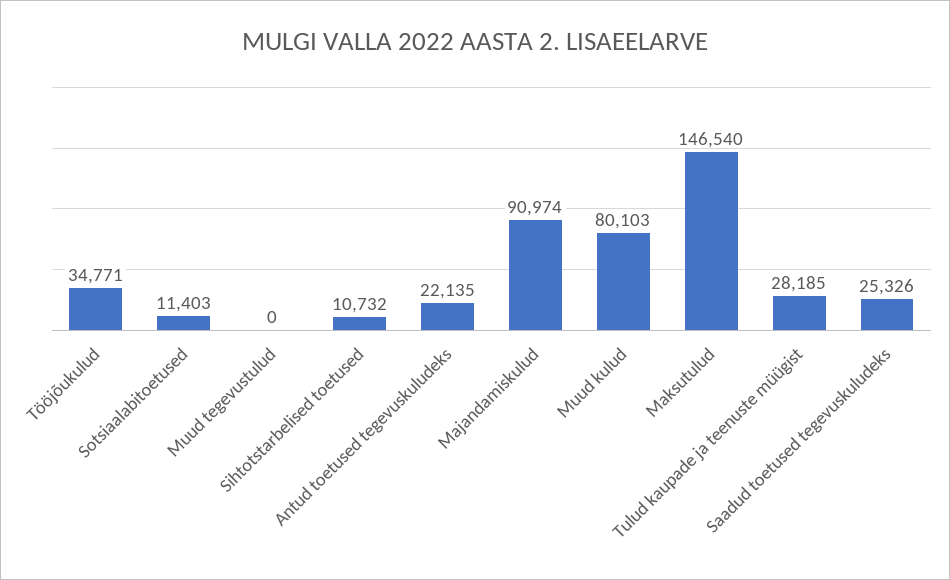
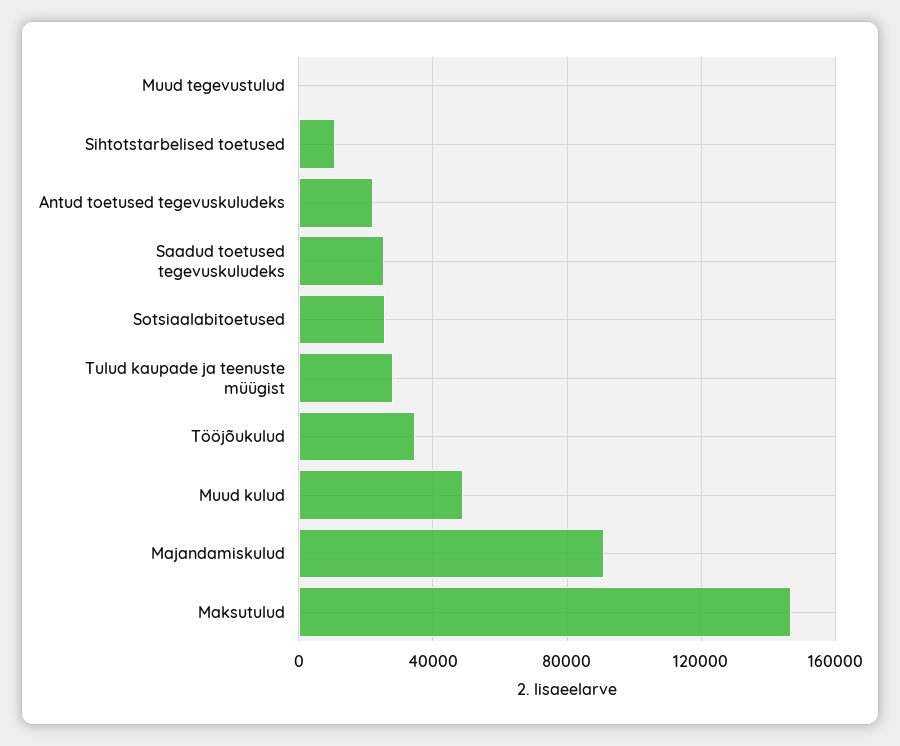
Sotsiaalabitoetused: 11403 -> 25000
Muud kulud: 80103 -> 50000

